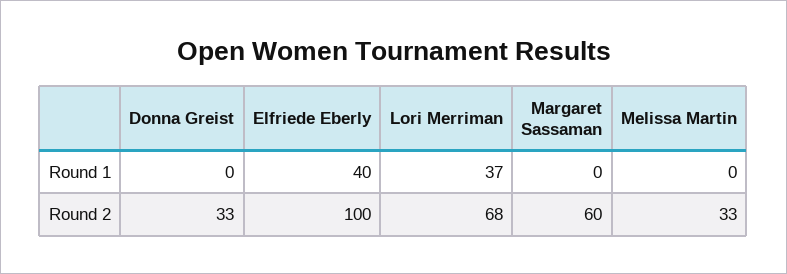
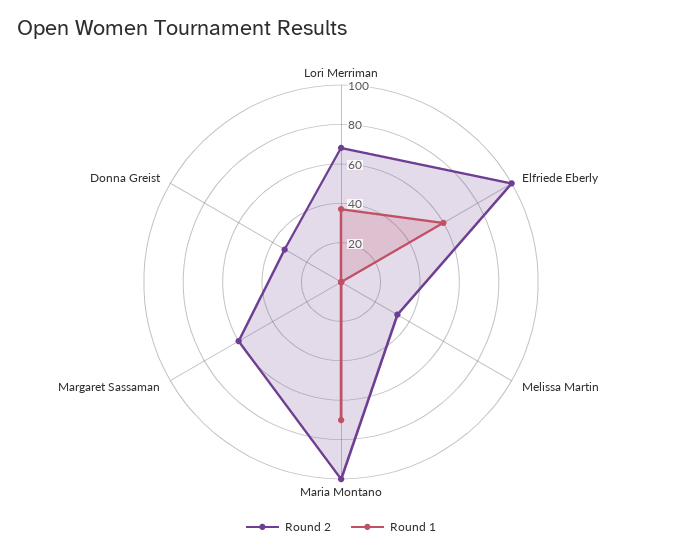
Round 1, Elfriede Eberly: 40 -> 60
Round 2, Maria Montano: none -> 100
Round 1, Maria Montano: none -> 70

